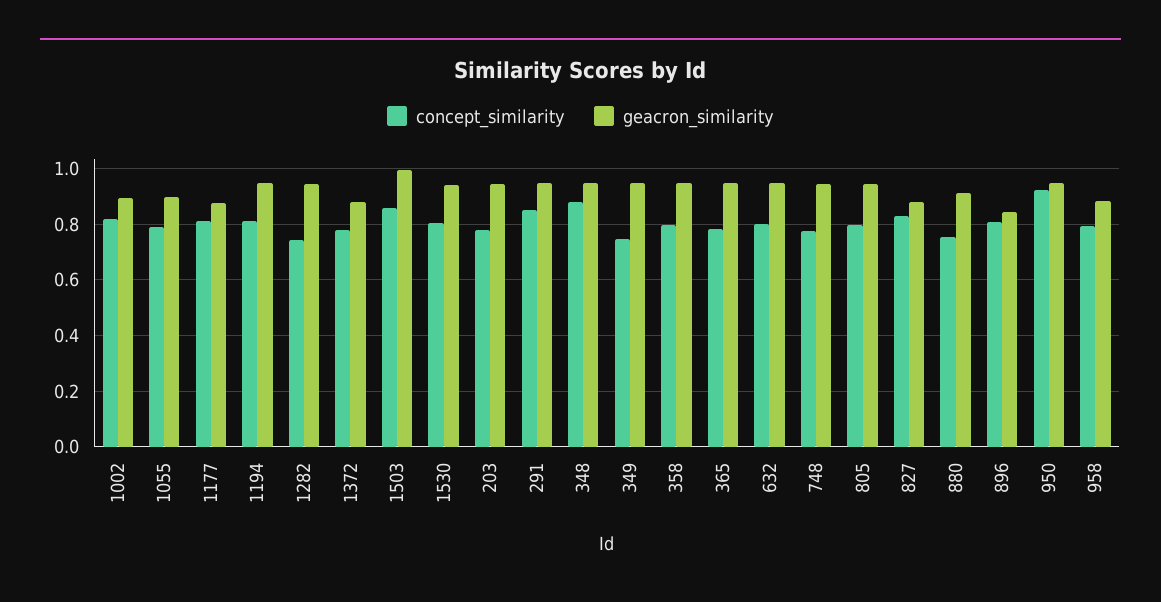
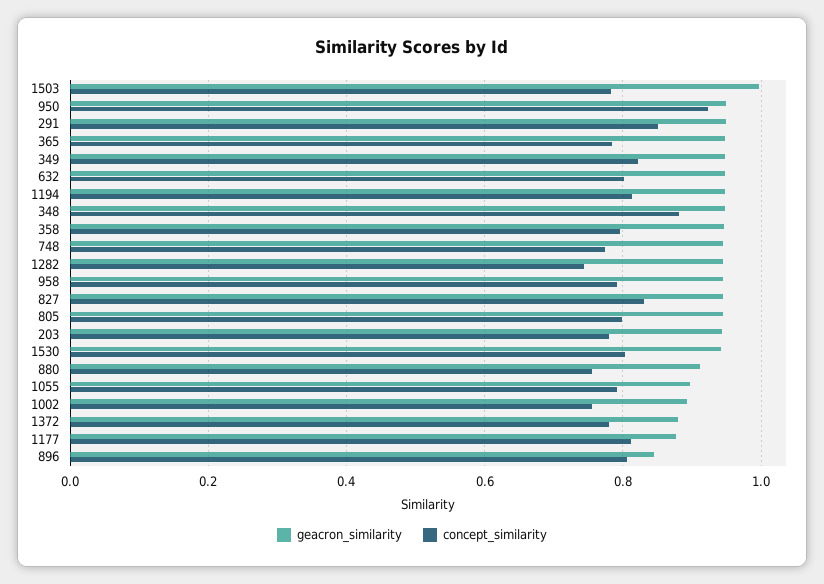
concept_similarity, 1002: 0.825 -> 0.76
concept_similarity, 1503: 0.85 -> 0.78
concept_similarity, 349: 0.75 -> 0.82
geacron_similarity, 827: 0.875 -> 0.94
geacron_similarity, 958: 0.875 -> 0.94

